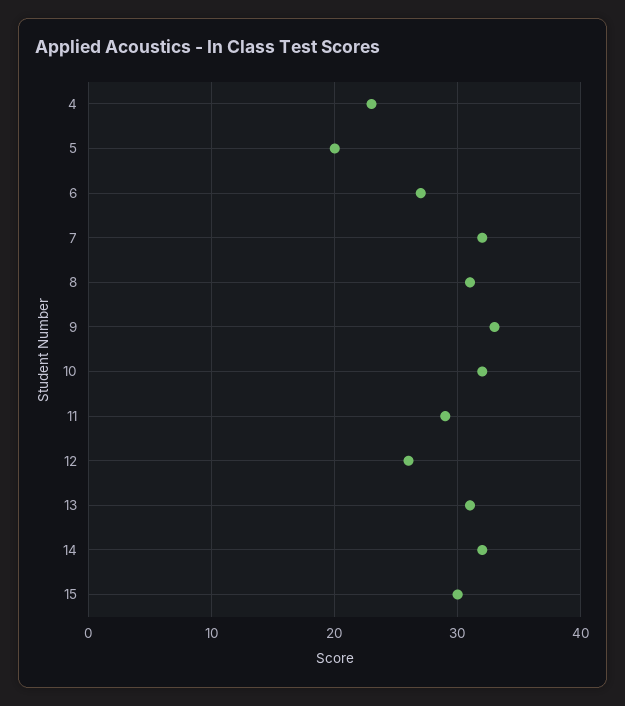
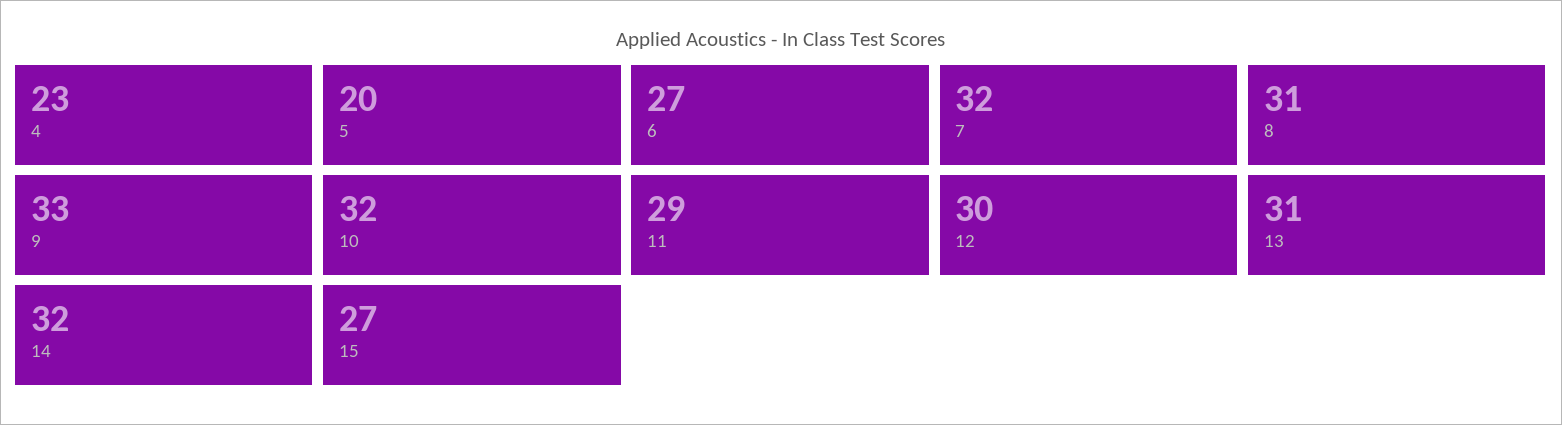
12: 26 -> 30
15: 30 -> 27

